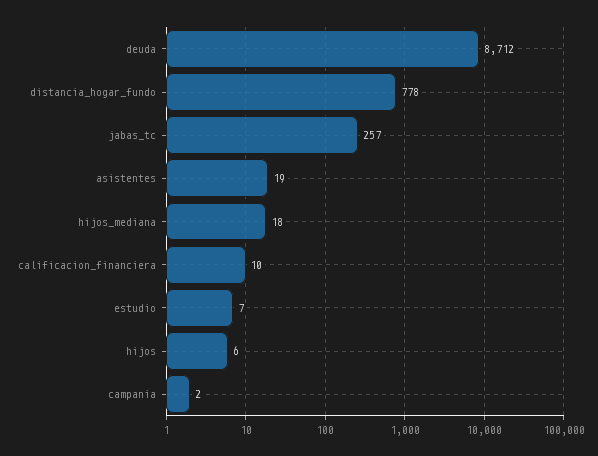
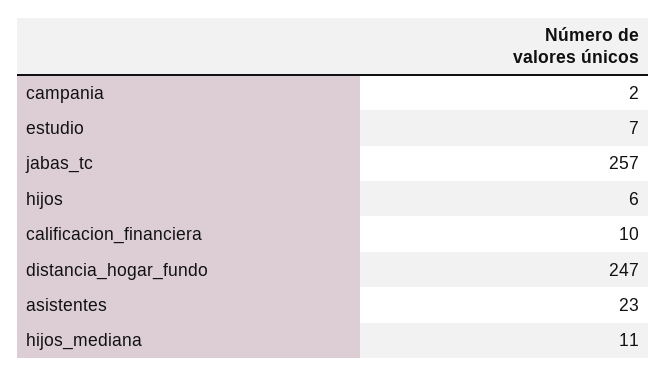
deuda: 8712 -> none
distancia_hogar_fundo: 778 -> 247
asistentes: 19 -> 23
hijos_mediana: 18 -> 11

